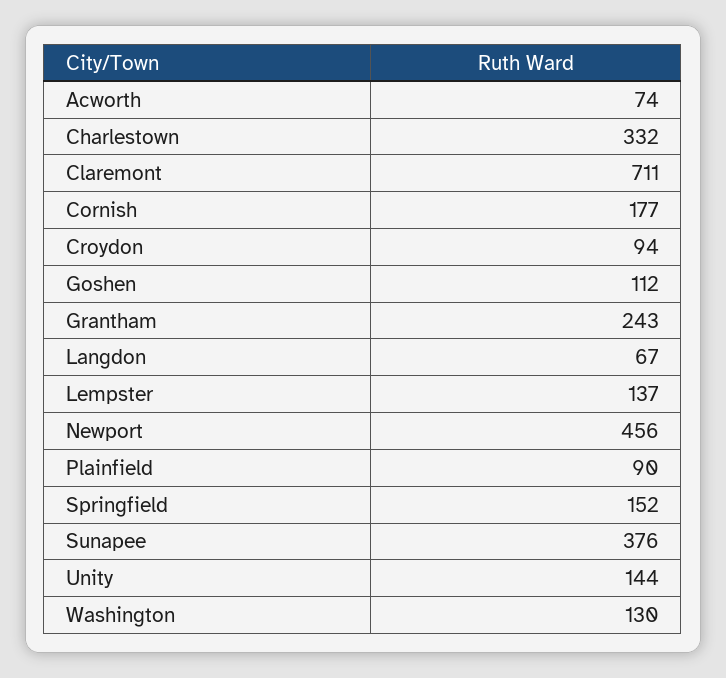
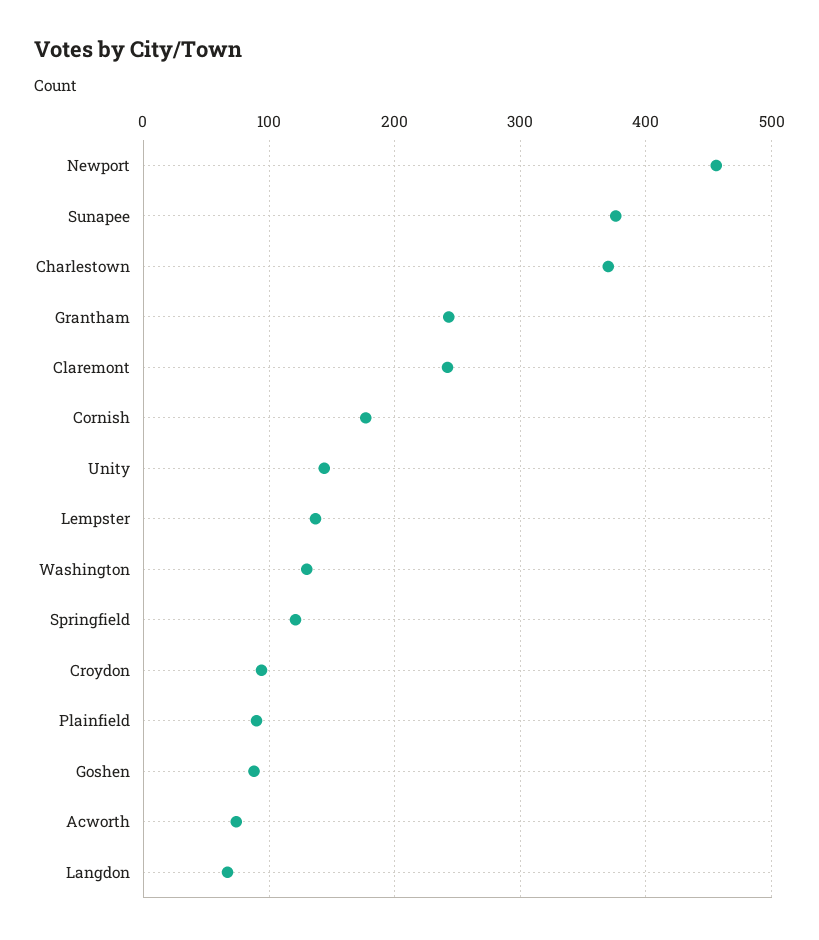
Charlestown: 332 -> 370
Claremont: 711 -> 240
Goshen: 112 -> 90
Springfield: 152 -> 120

